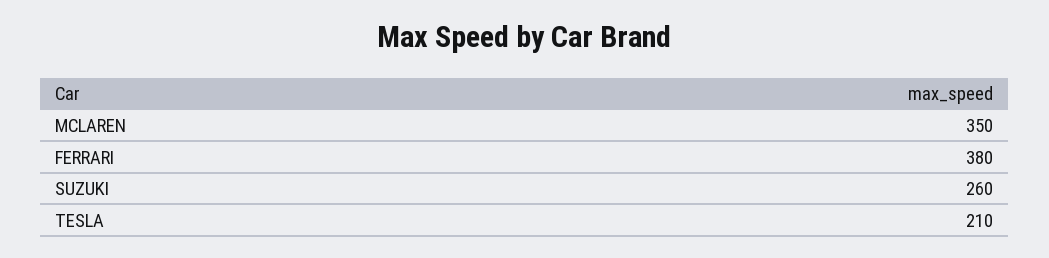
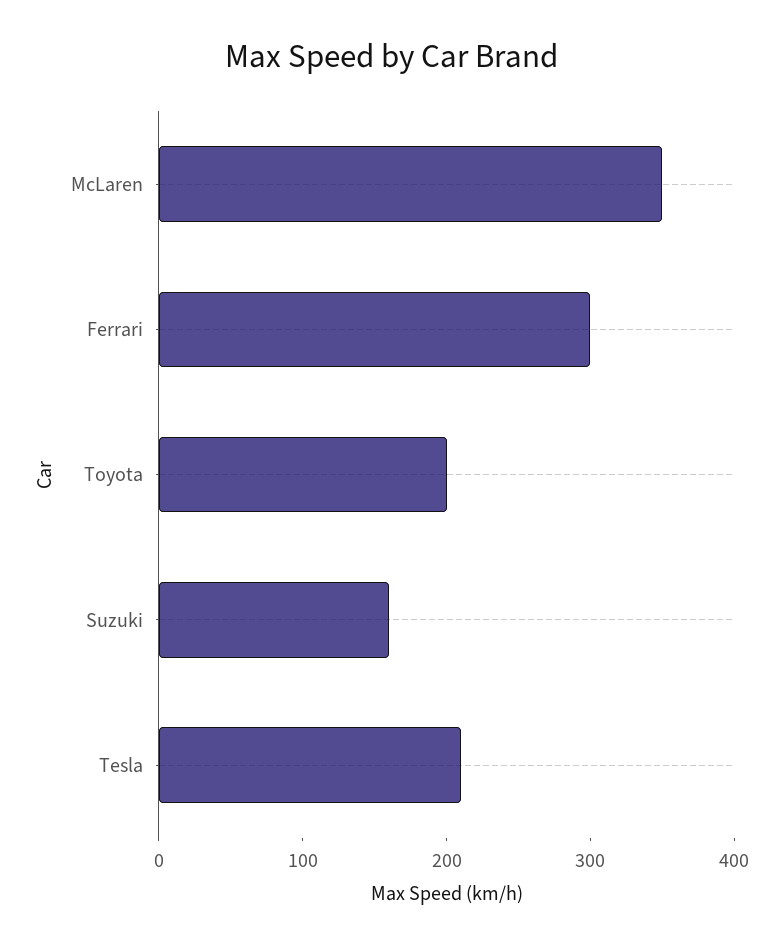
FERRARI: 380 -> 300
SUZUKI: 260 -> 160
Toyota: none -> 200

